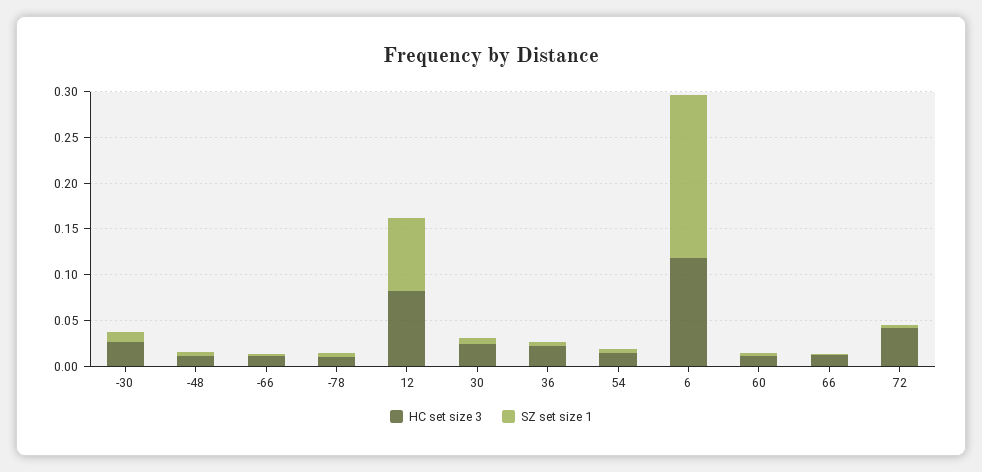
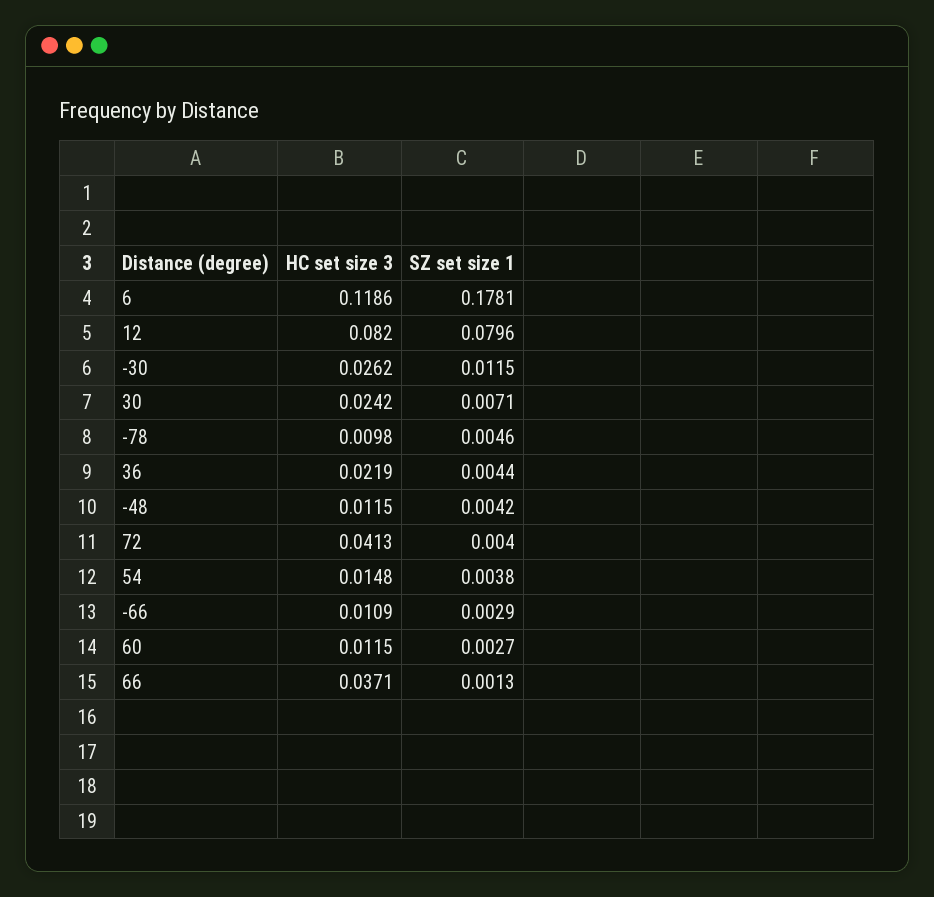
HC set size 3, 66: 0.01 -> 0.0371

